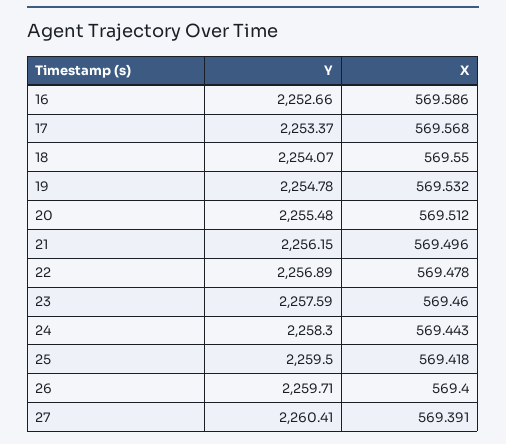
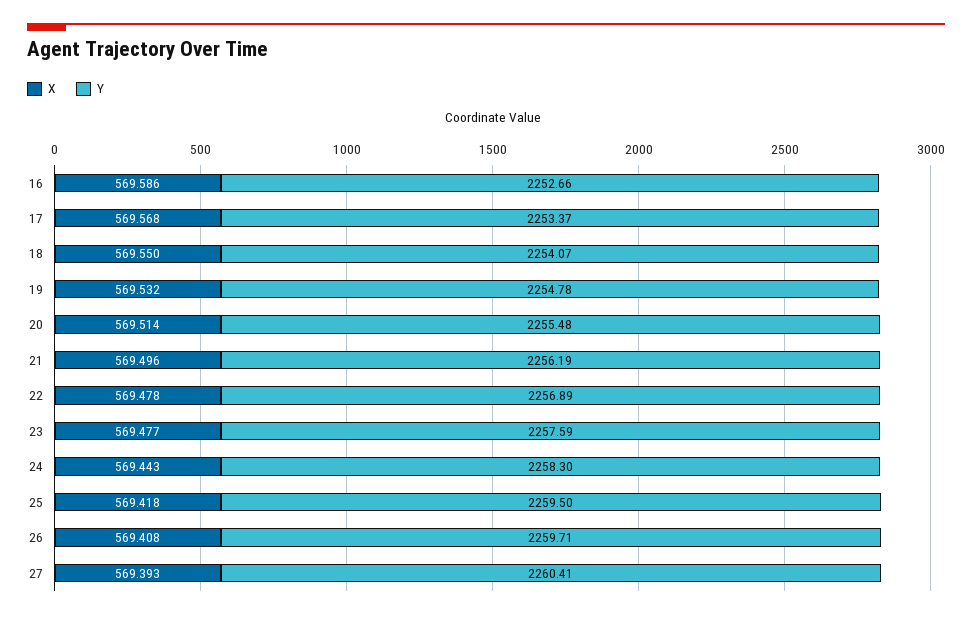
X, 20: 569.512 -> 569.514
Y, 21: 2256.15 -> 2256.19
X, 23: 569.46 -> 569.477
X, 26: 569.4 -> 569.408
X, 27: 569.391 -> 569.393

